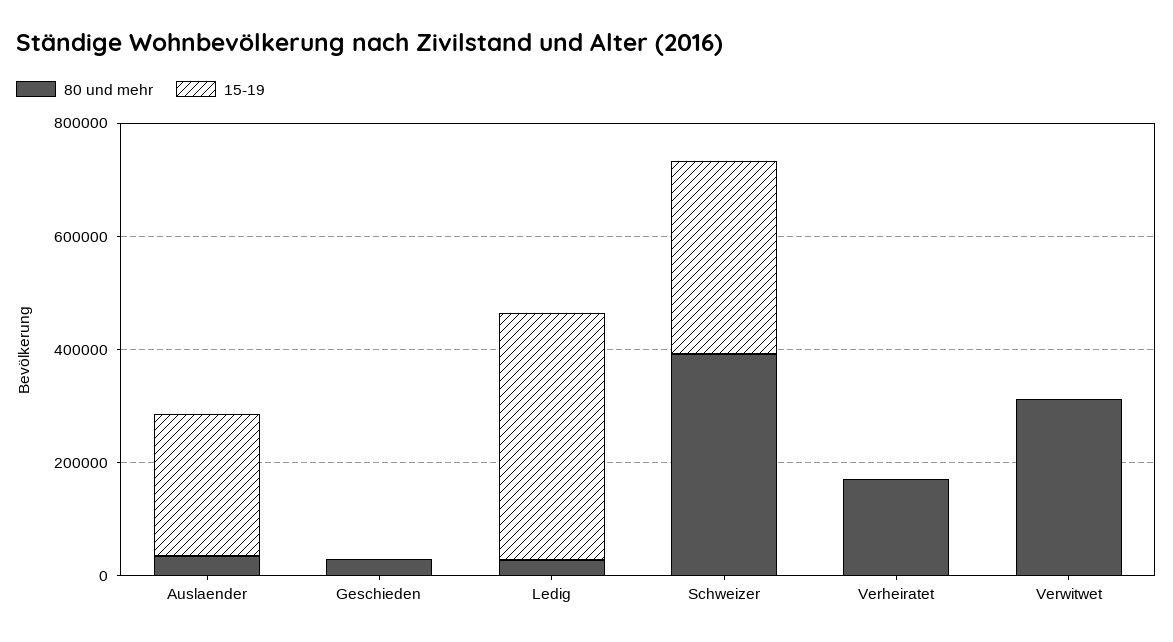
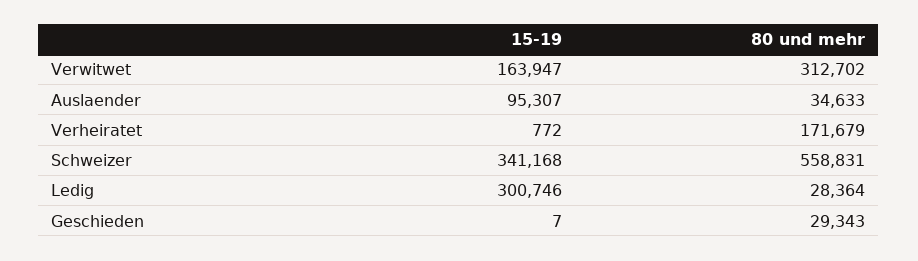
15-19, Auslaender: 250000 -> 95307
15-19, Ledig: 450000 -> 300746
80 und mehr, Schweizer: 400000 -> 558831
15-19, Verwitwet: 0 -> 163947

